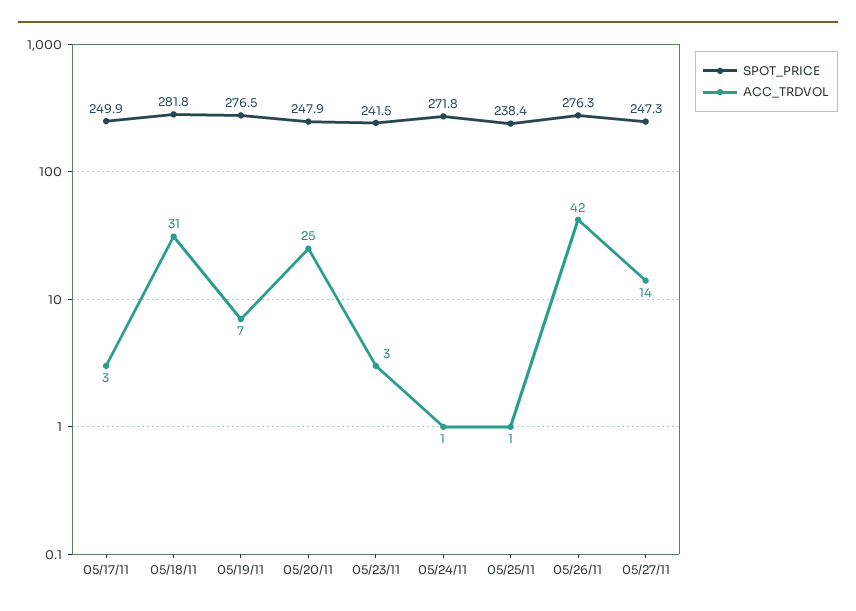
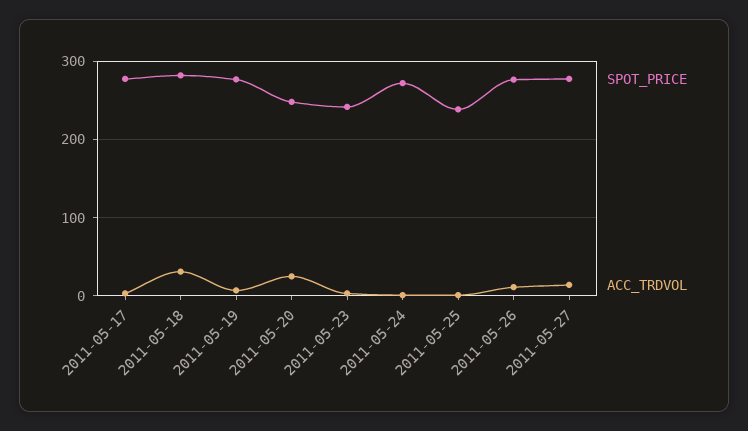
SPOT_PRICE, 05/17/11: 249.9 -> 280
ACC_TRDVOL, 05/26/11: 42 -> 10
SPOT_PRICE, 05/27/11: 247.3 -> 280

